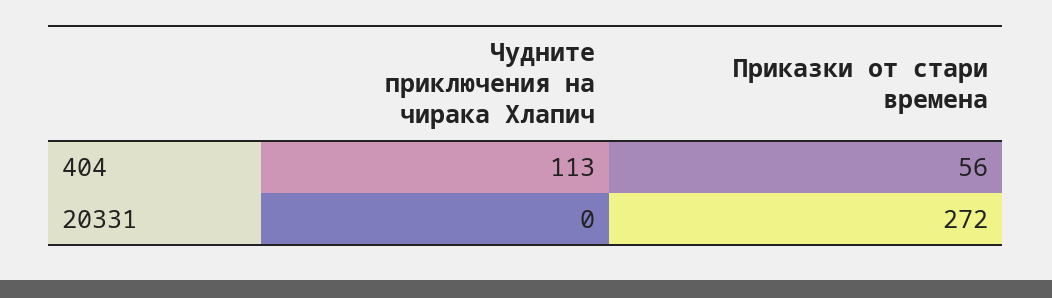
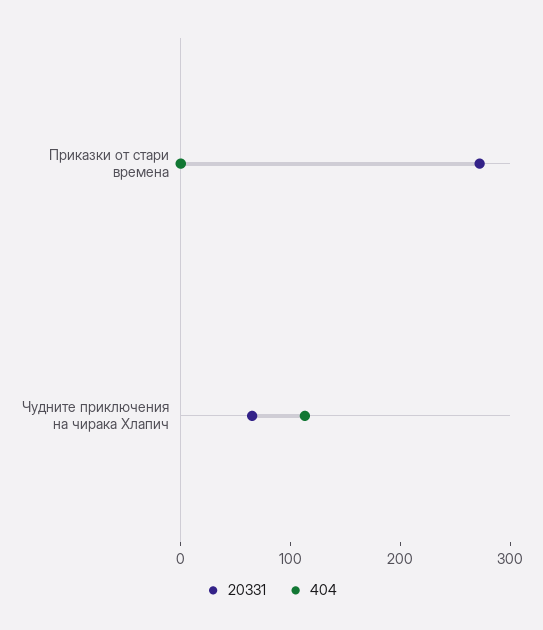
404, Приказки от стари времена: 56 -> 0
20331, Чудните приключения на чирака Хлапич: 0 -> 60

